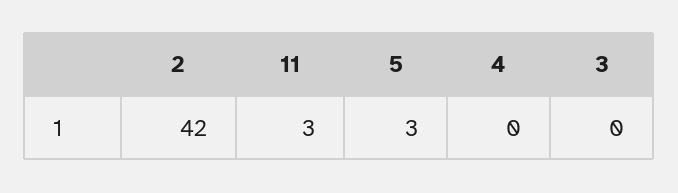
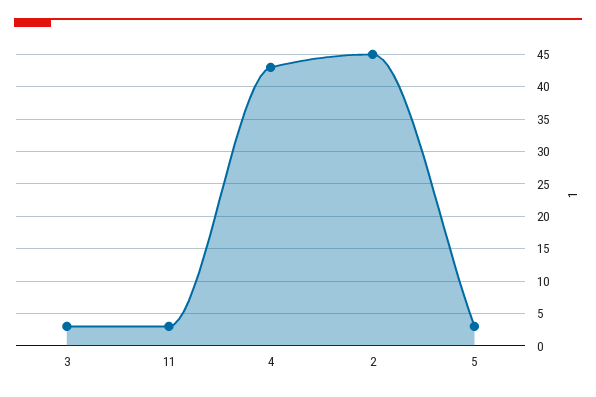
2: 42 -> 45
4: 0 -> 43
3: 0 -> 3

